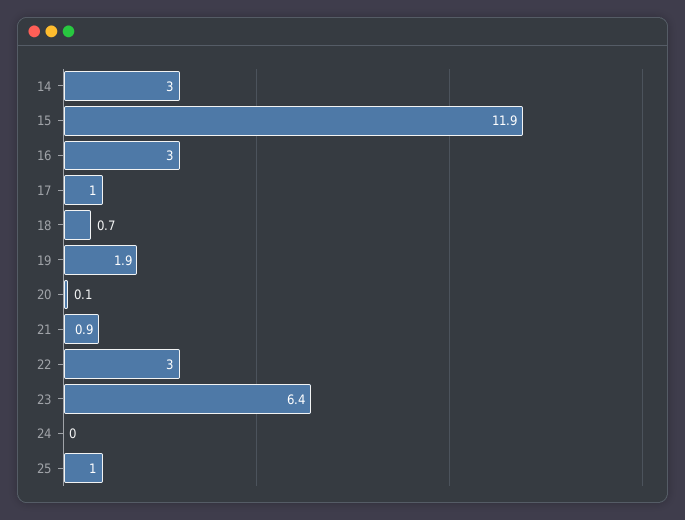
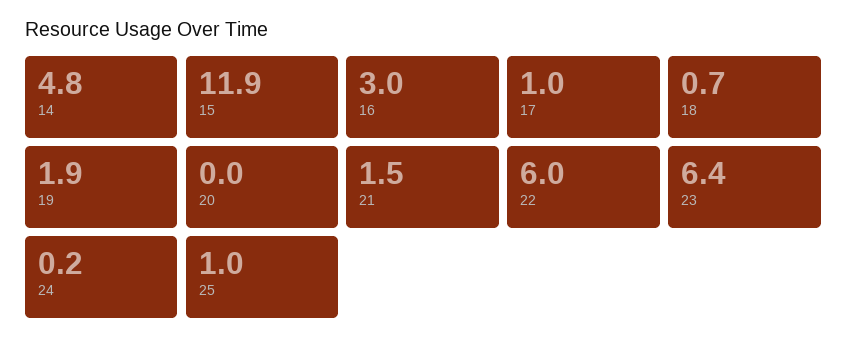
14: 3 -> 4.8
20: 0.1 -> 0
21: 0.9 -> 1.5
22: 3 -> 6
24: 0 -> 0.2

